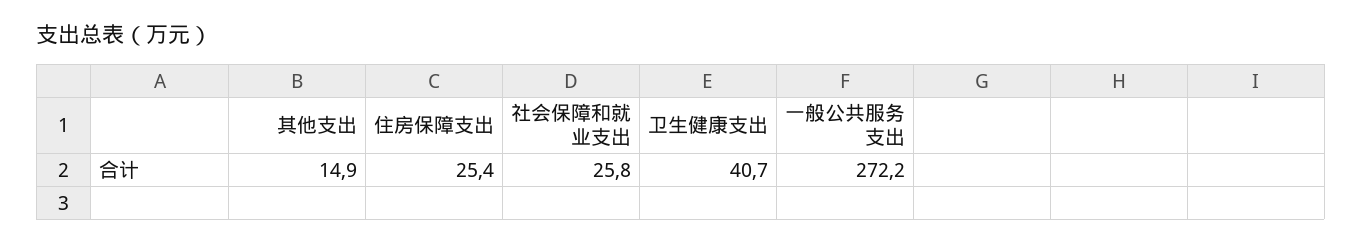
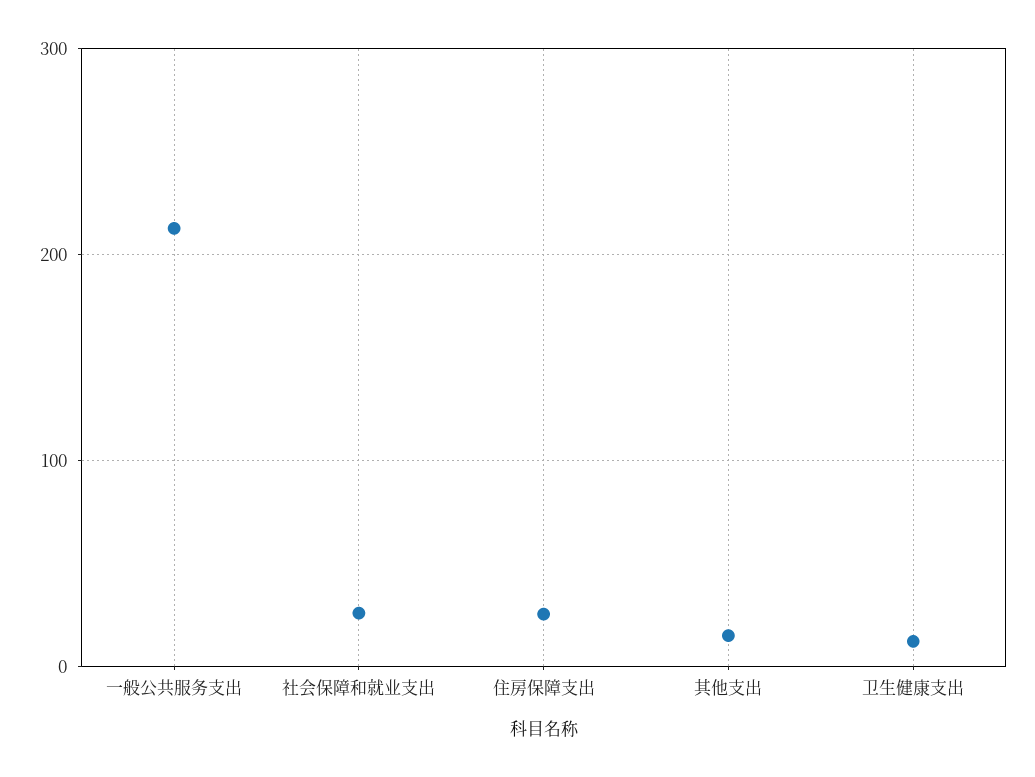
卫生健康支出: 40.7 -> 10
一般公共服务支出: 272.2 -> 210

